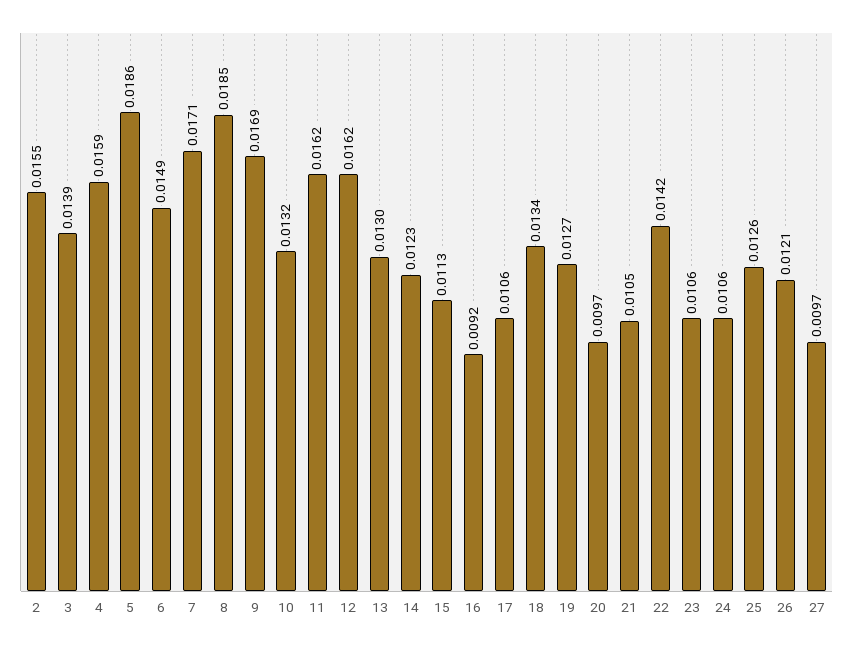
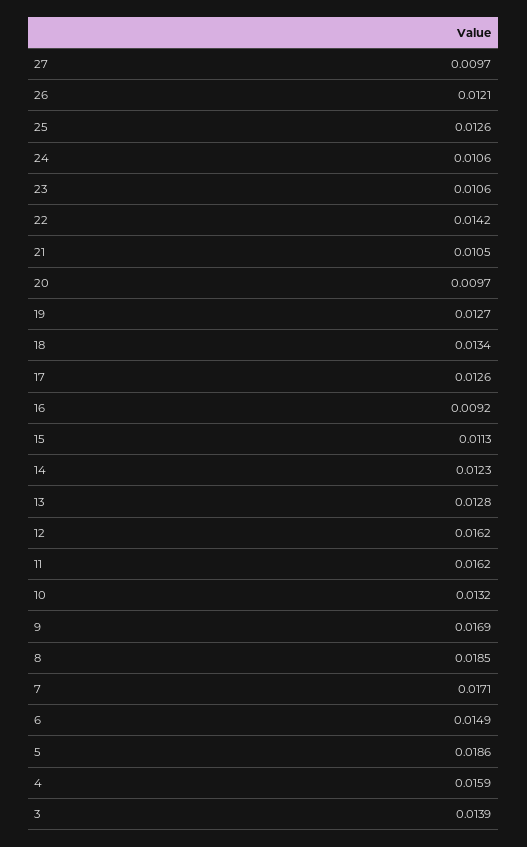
2: 0.0155 -> none
13: 0.013 -> 0.0128
17: 0.0106 -> 0.0126

